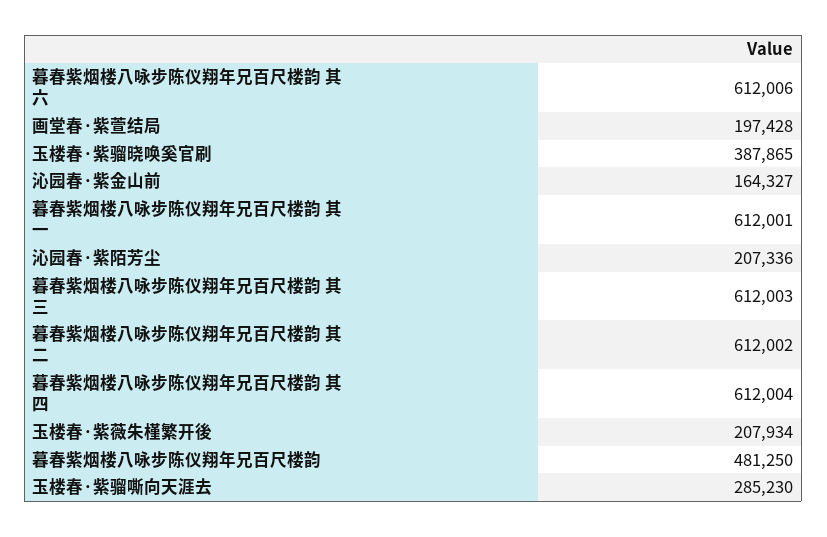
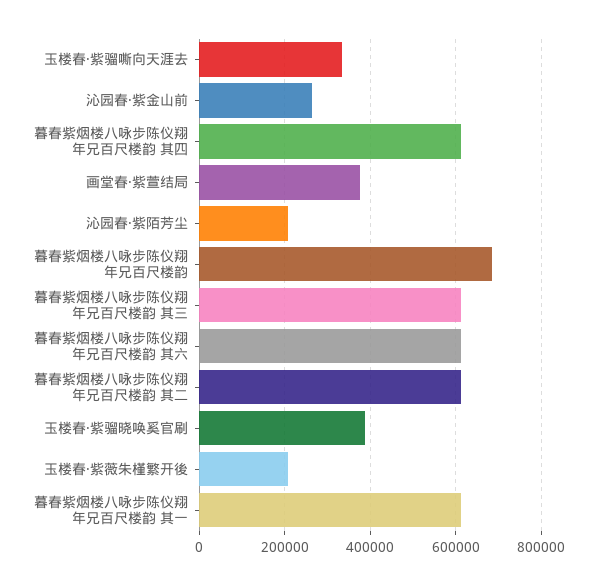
画堂春·紫萱结局: 197428 -> 380000
沁园春·紫金山前: 164327 -> 260000
暮春紫烟楼八咏步陈仪翔年兄百尺楼韵: 481250 -> 680000
玉楼春·紫骝嘶向天涯去: 285230 -> 340000

